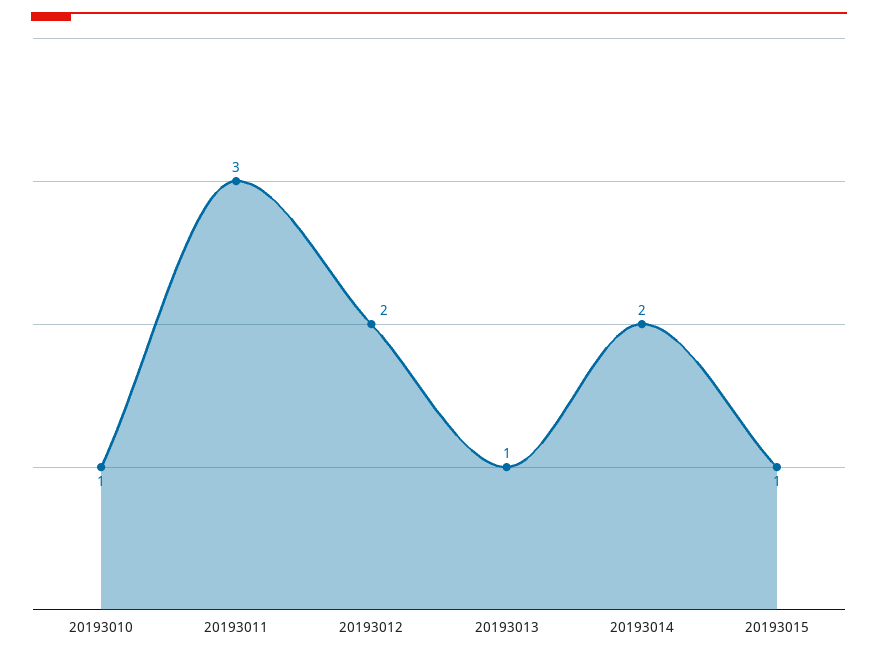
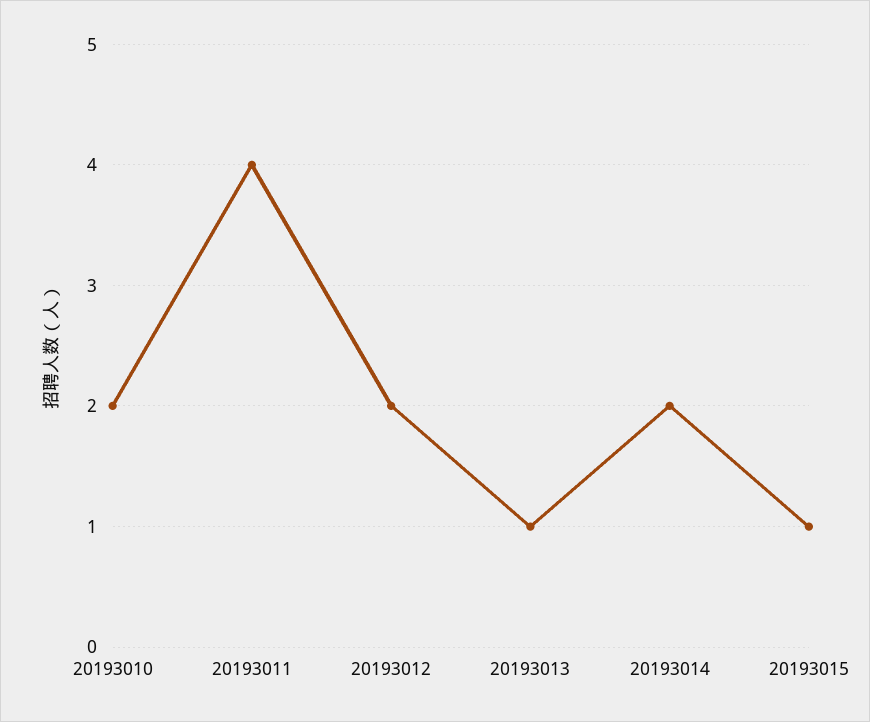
20193010: 1 -> 2
20193011: 3 -> 4

